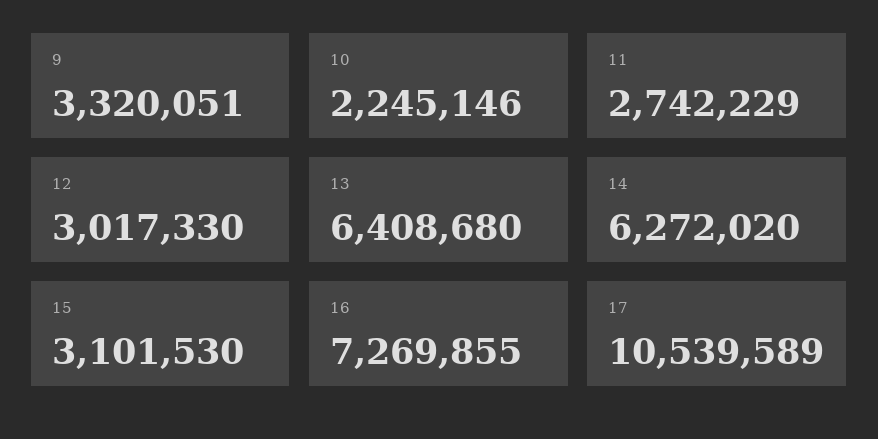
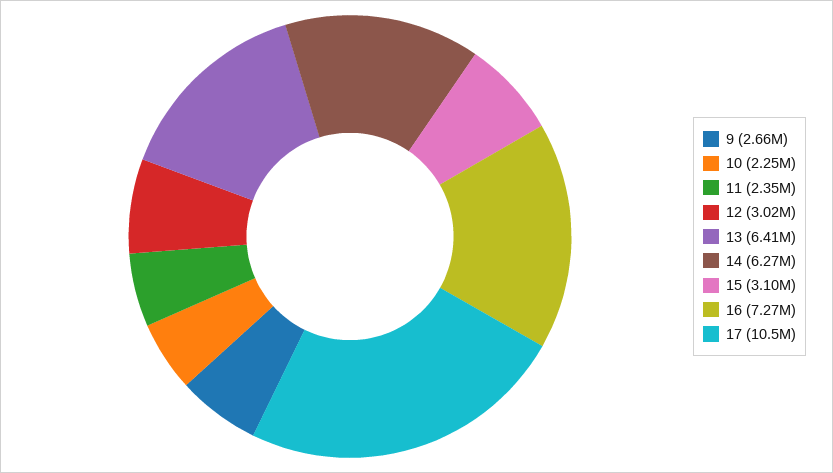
9: 3320051 -> 2660000
11: 2742229 -> 2350000

